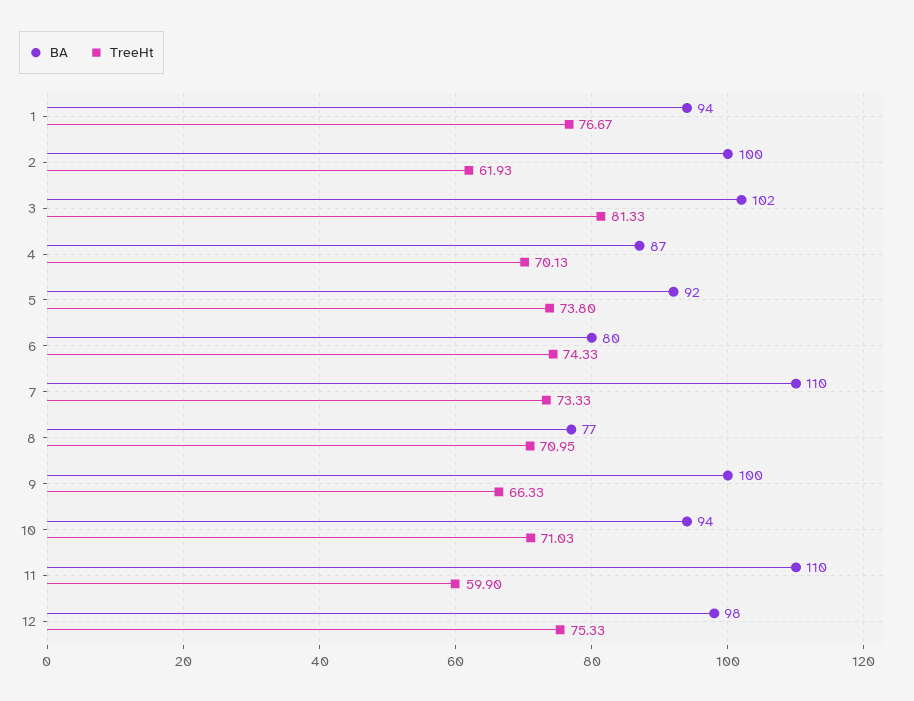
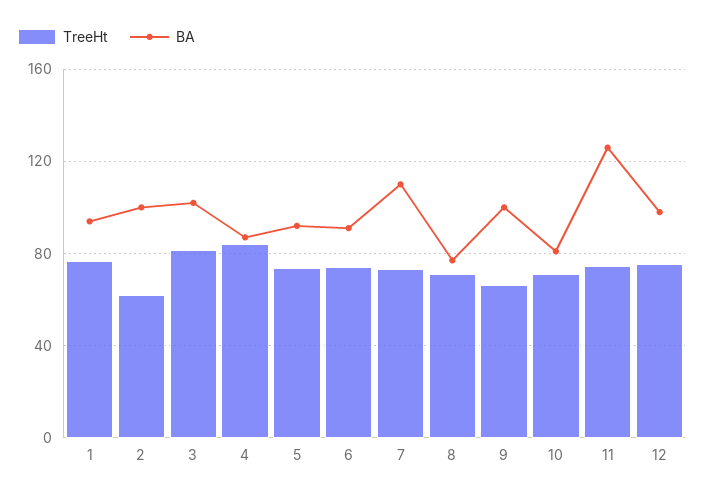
TreeHt, 4: 70.13 -> 85
BA, 6: 80 -> 90
BA, 10: 94 -> 80
BA, 11: 110 -> 125
TreeHt, 11: 59.9 -> 75

